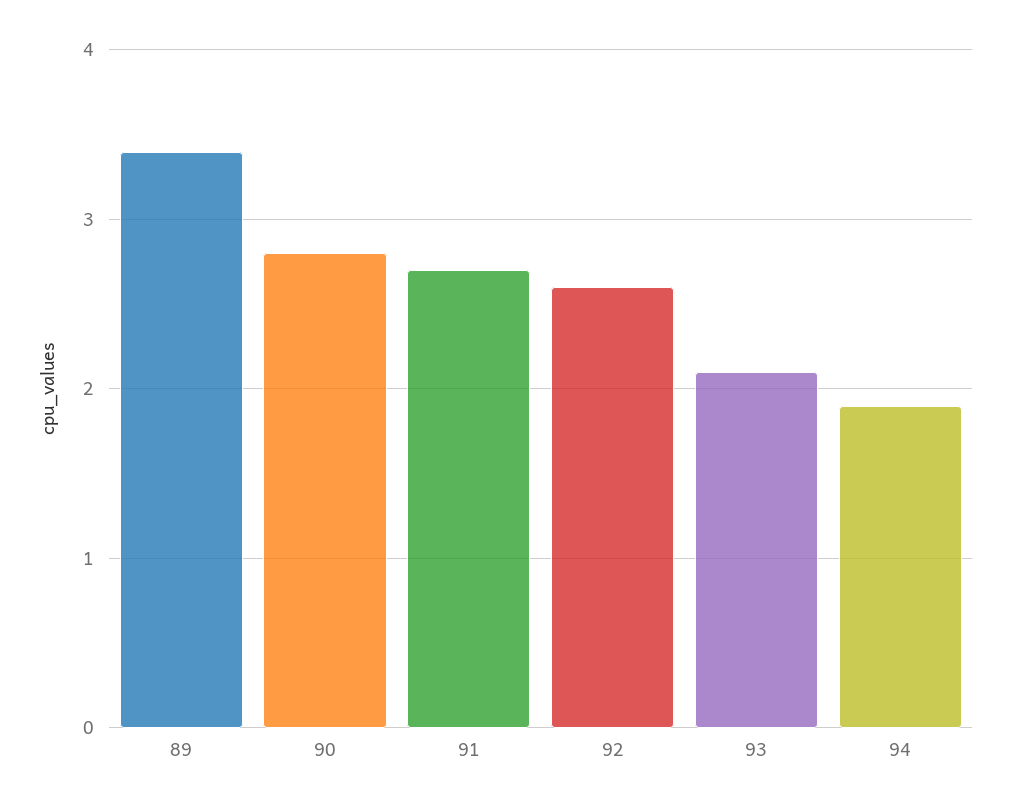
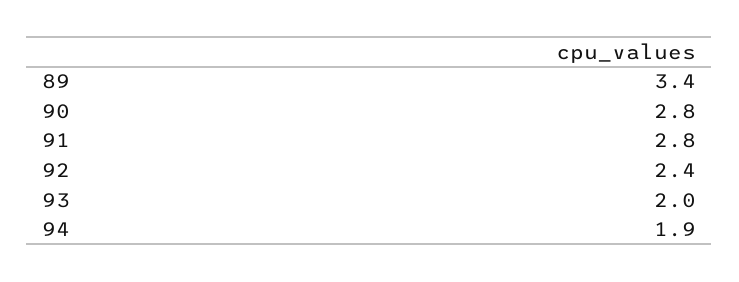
91: 2.7 -> 2.8
92: 2.6 -> 2.4
93: 2.1 -> 2

